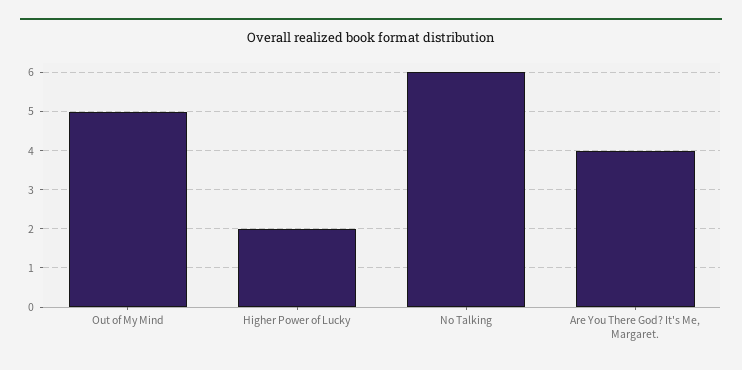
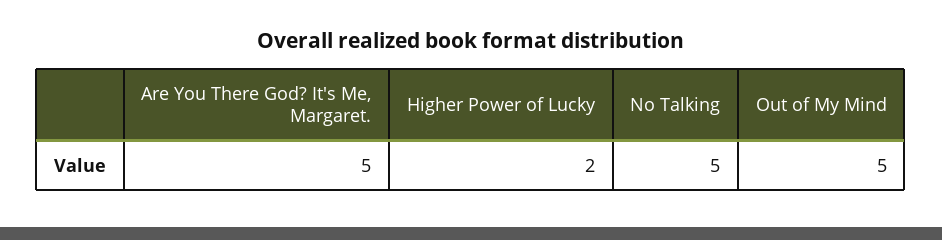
No Talking: 6 -> 5
Are You There God? It's Me, Margaret.: 4 -> 5

